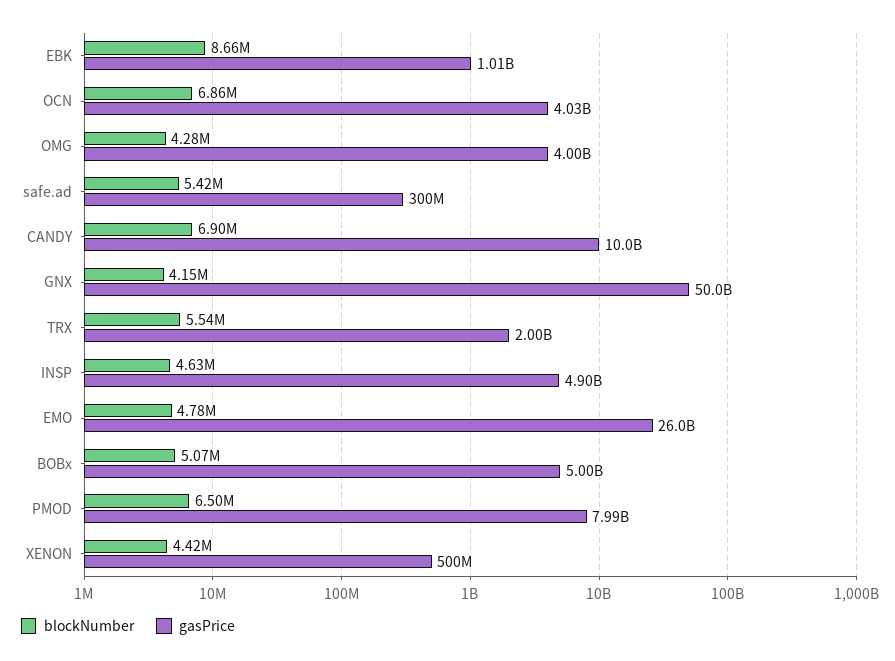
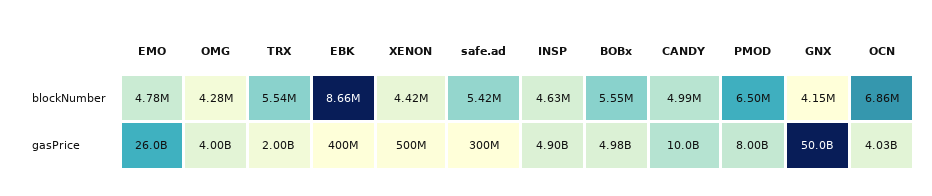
gasPrice, EBK: 1010000000 -> 400000000
blockNumber, CANDY: 6900000 -> 4990000
blockNumber, BOBx: 5070000 -> 5550000
gasPrice, BOBx: 5000000000 -> 4980000000
gasPrice, PMOD: 7990000000 -> 8000000000

